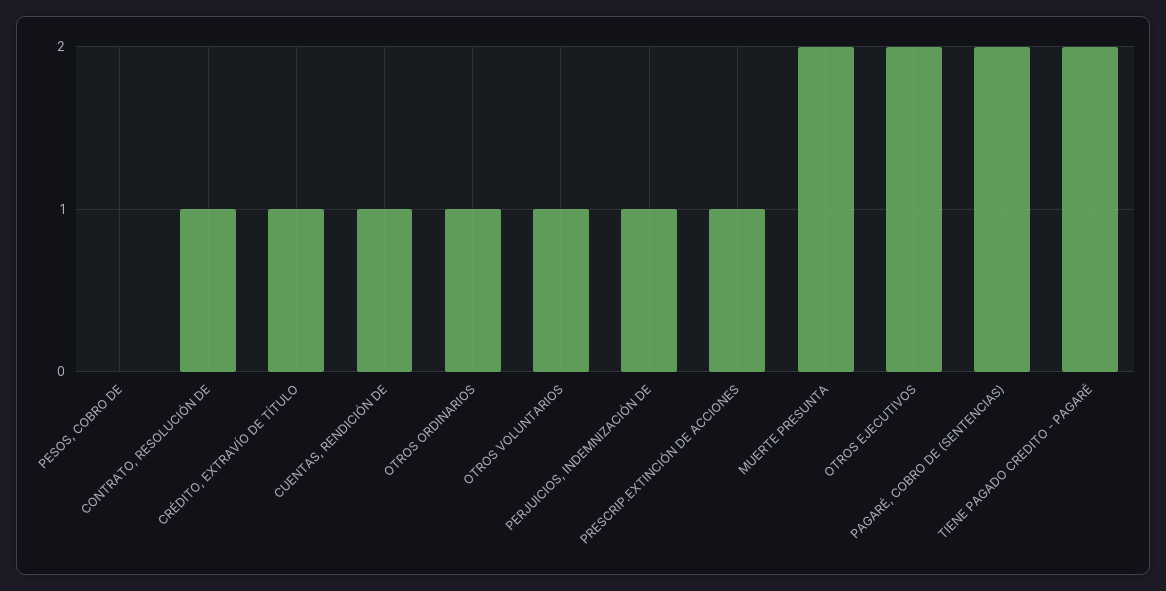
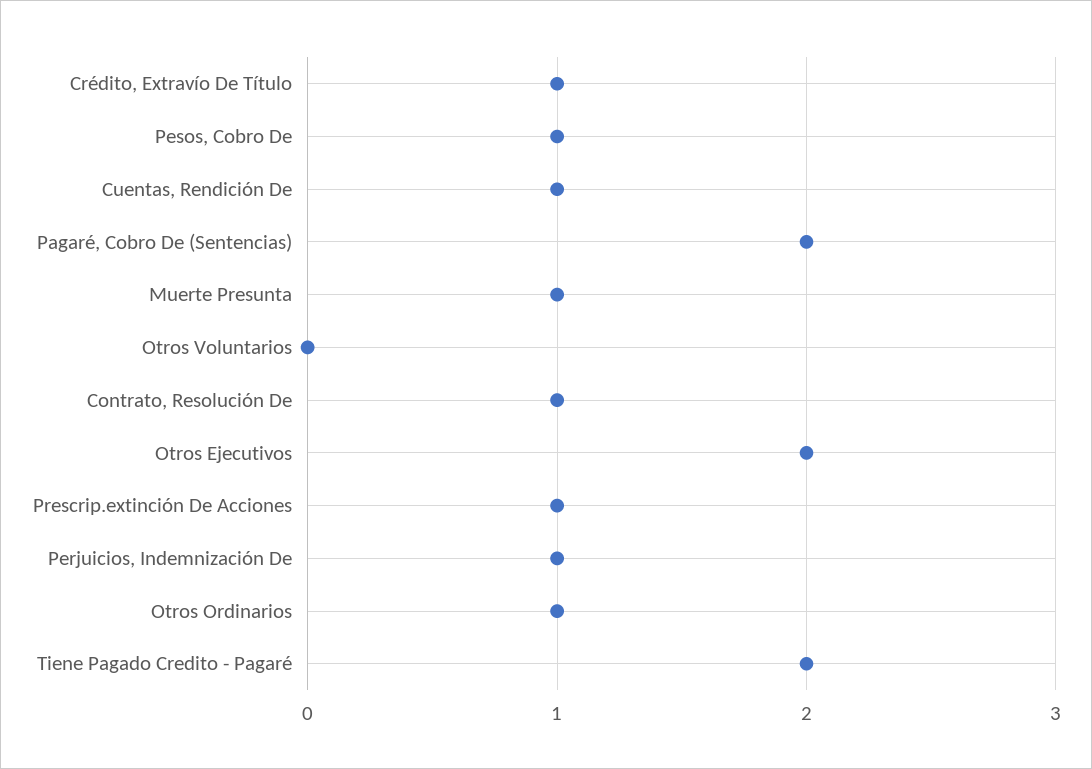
PESOS, COBRO DE: 0 -> 1
OTROS VOLUNTARIOS: 1 -> 0
MUERTE PRESUNTA: 2 -> 1

